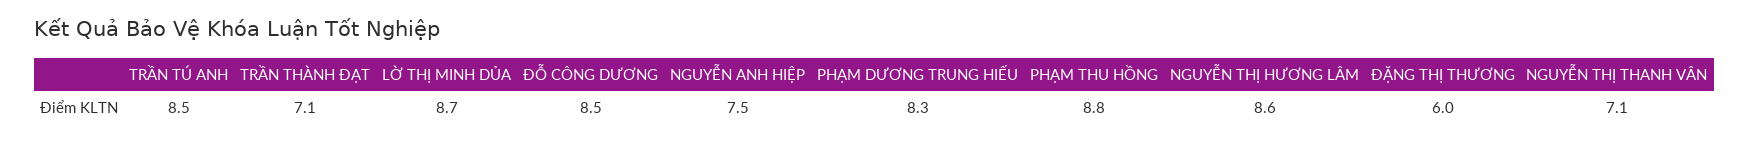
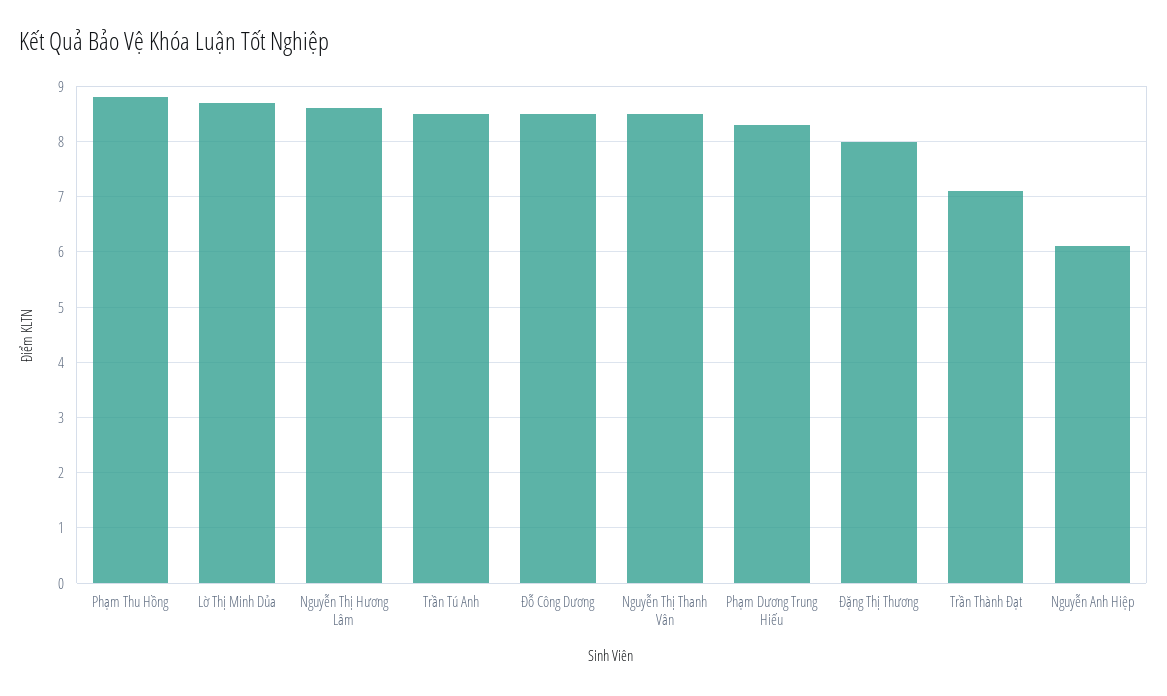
NGUYỄN ANH HIỆP: 7.5 -> 6
ĐẶNG THỊ THƯƠNG: 6 -> 8
NGUYỄN THỊ THANH VÂN: 7.1 -> 8.5

